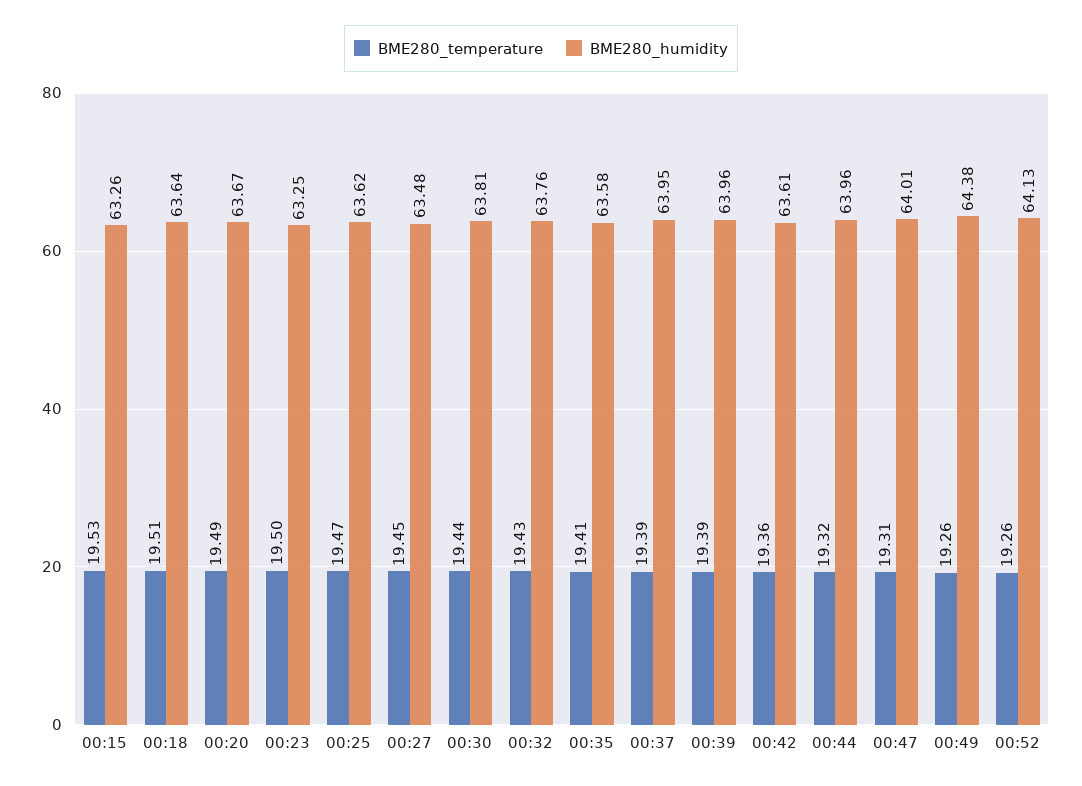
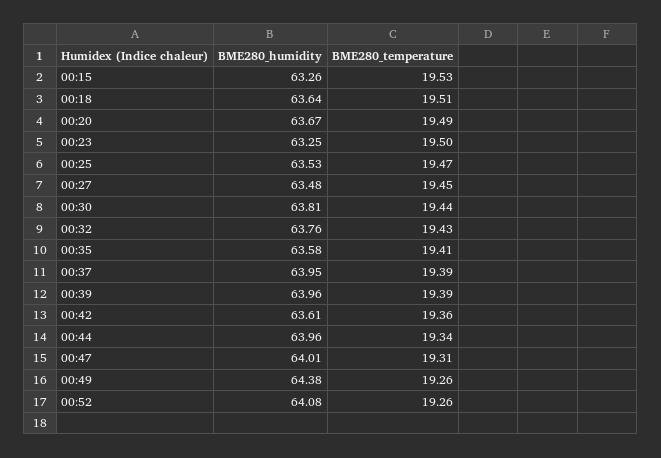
BME280_humidity, 00:25: 63.62 -> 63.53
BME280_temperature, 00:44: 19.32 -> 19.34
BME280_humidity, 00:52: 64.13 -> 64.08

